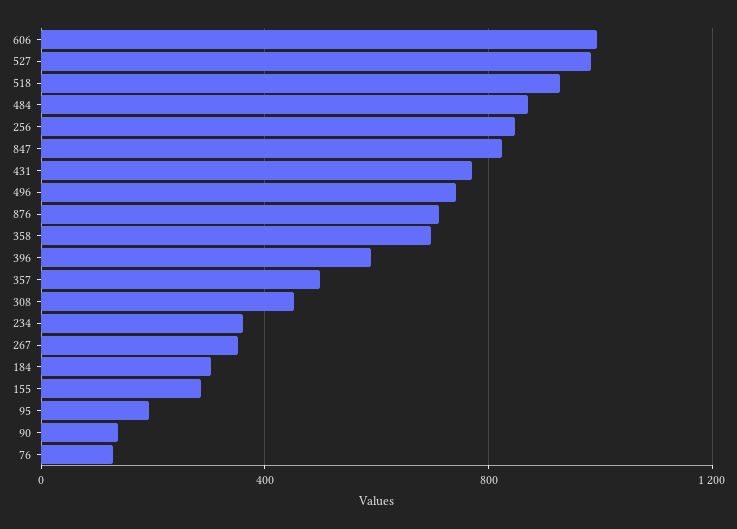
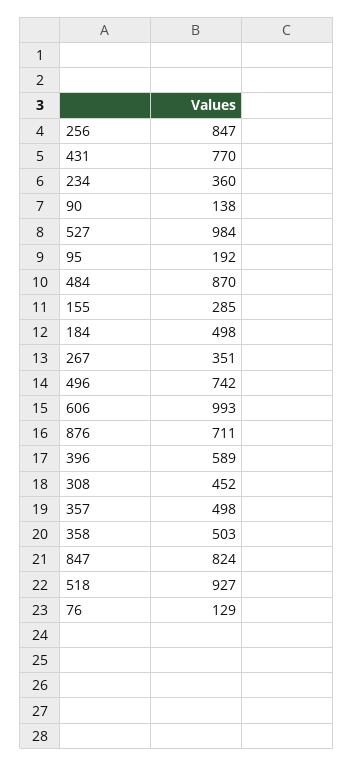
358: 700 -> 503
184: 300 -> 498

